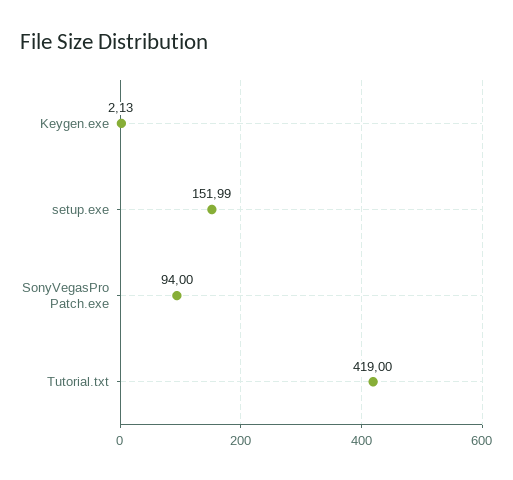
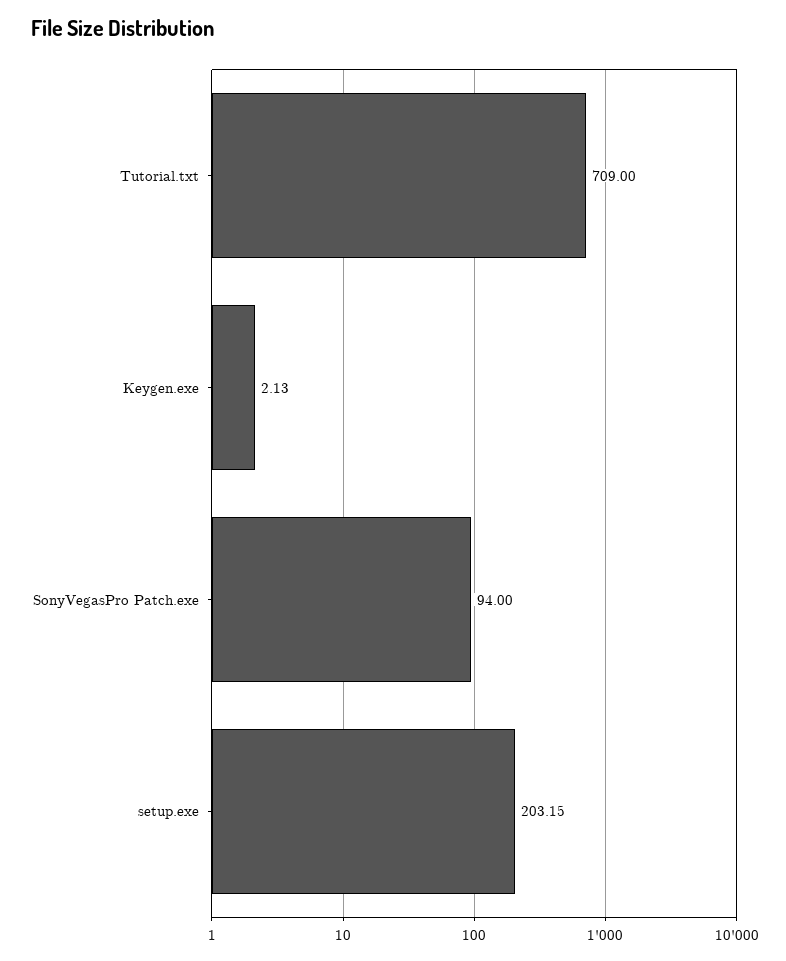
setup.exe: 151.99 -> 203.15
Tutorial.txt: 419 -> 709

